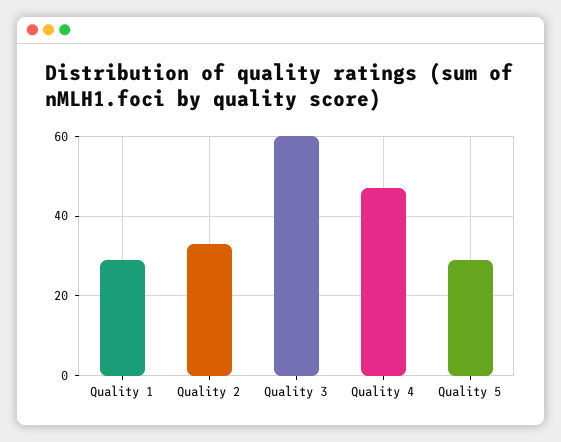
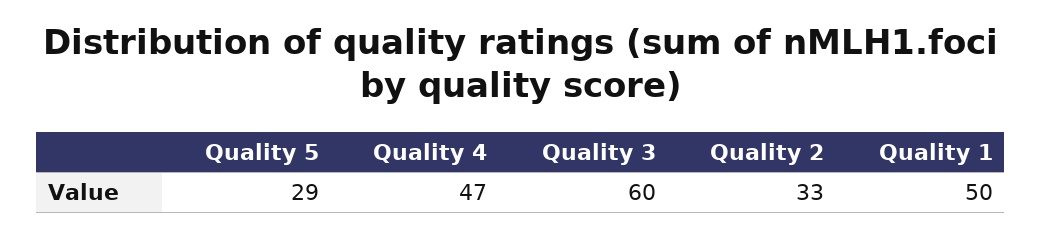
Quality 1: 30 -> 50

